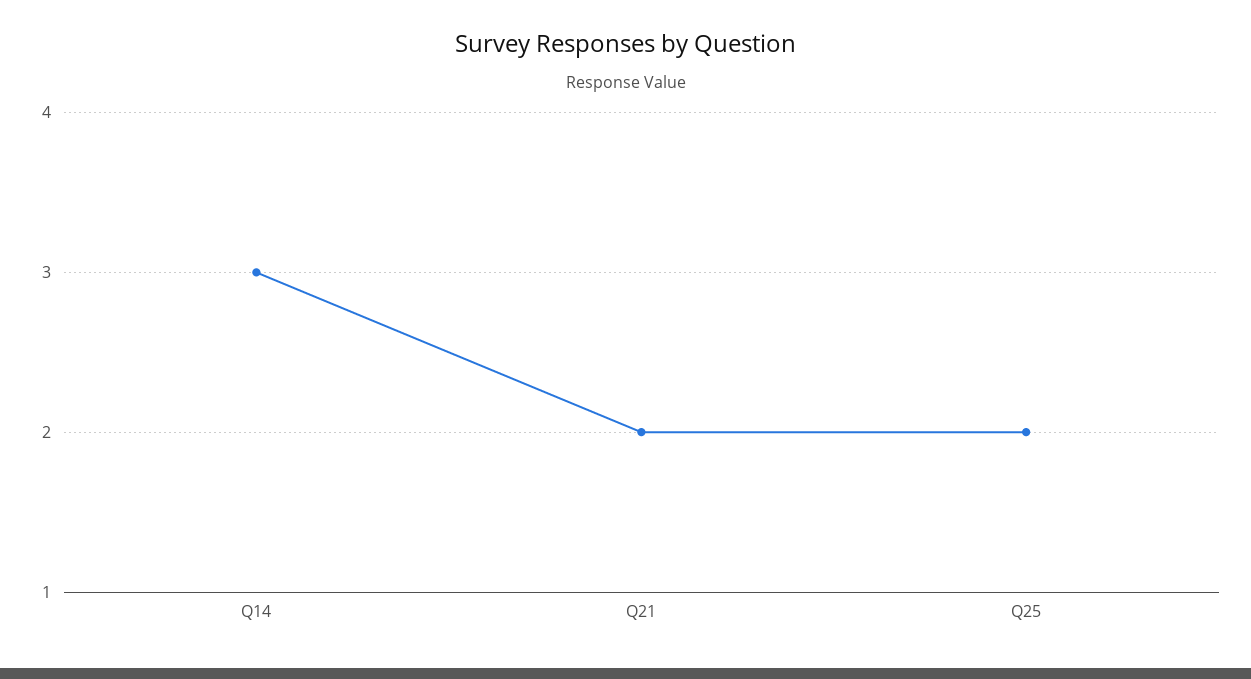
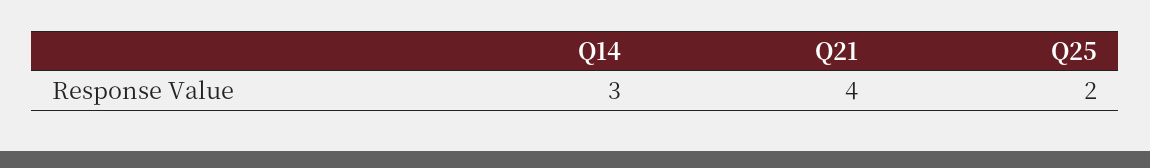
Q21: 2 -> 4

